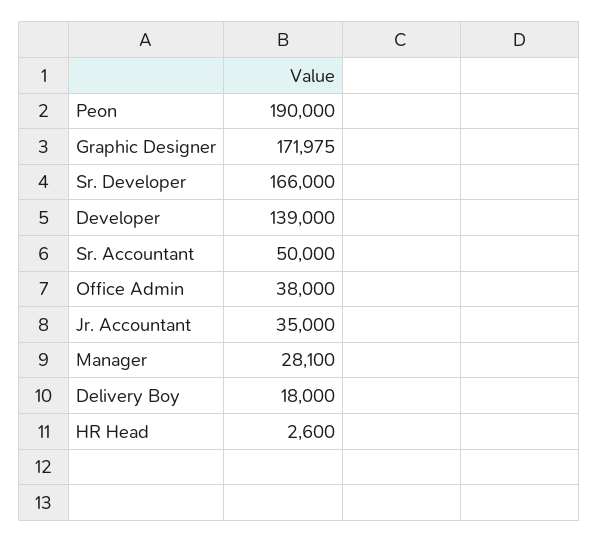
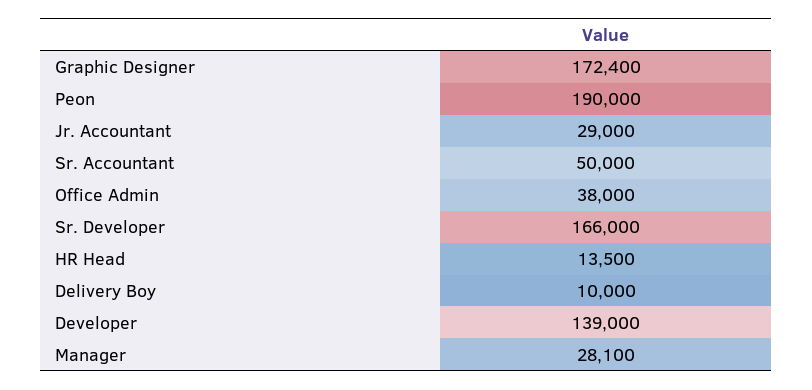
Graphic Designer: 171975 -> 172400
Jr. Accountant: 35000 -> 29000
Delivery Boy: 18000 -> 10000
HR Head: 2600 -> 13500

